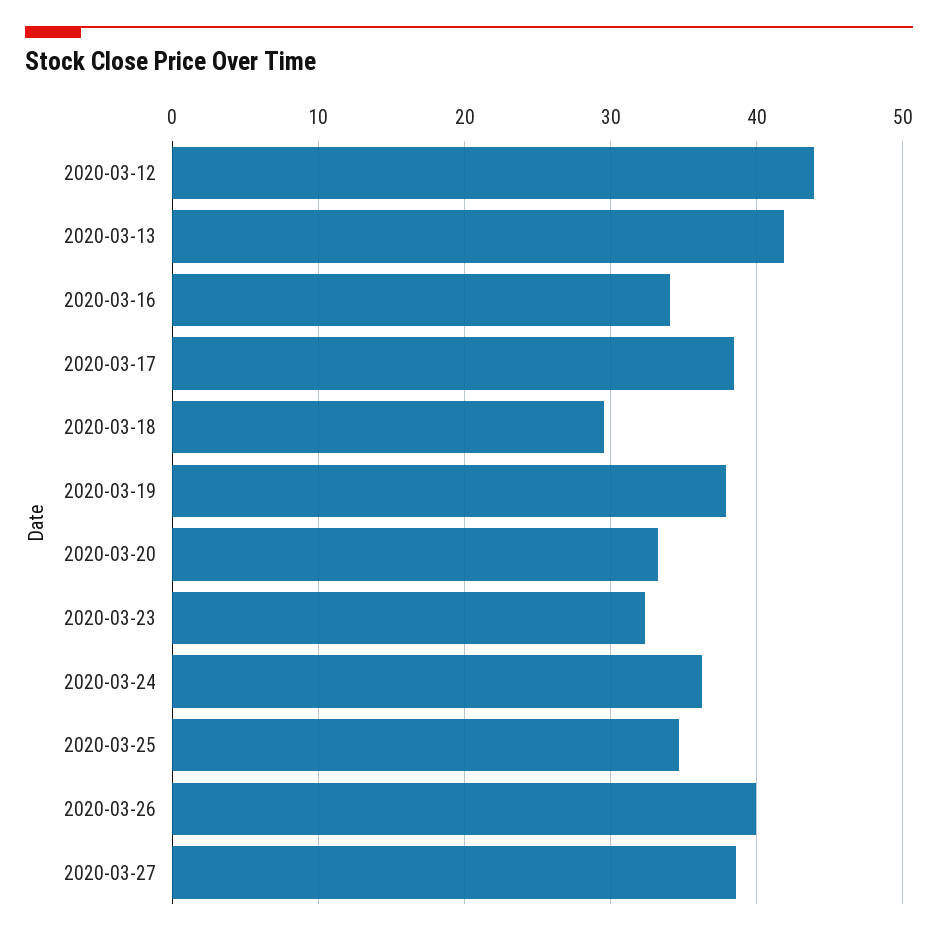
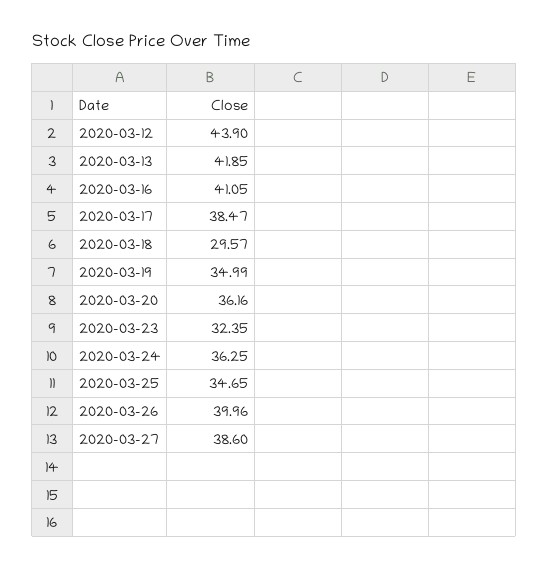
2020-03-16: 34 -> 41.05
2020-03-19: 38 -> 34.99
2020-03-20: 33 -> 36.16

